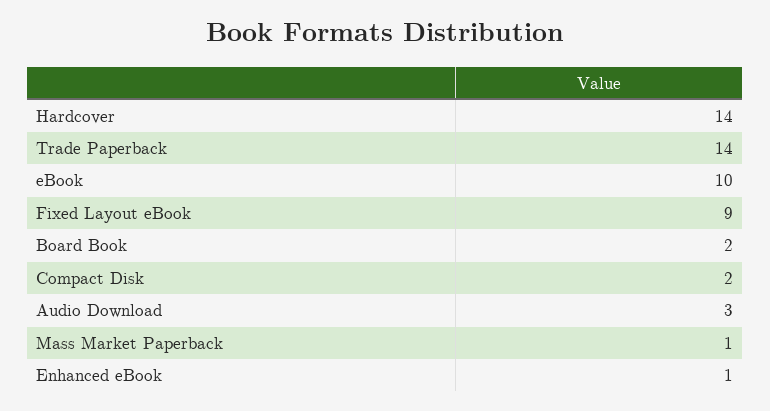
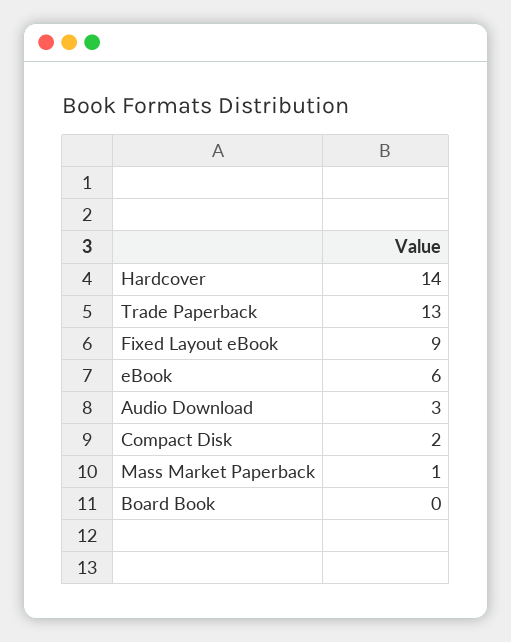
Trade Paperback: 14 -> 13
eBook: 10 -> 6
Board Book: 2 -> 0
Enhanced eBook: 1 -> none

